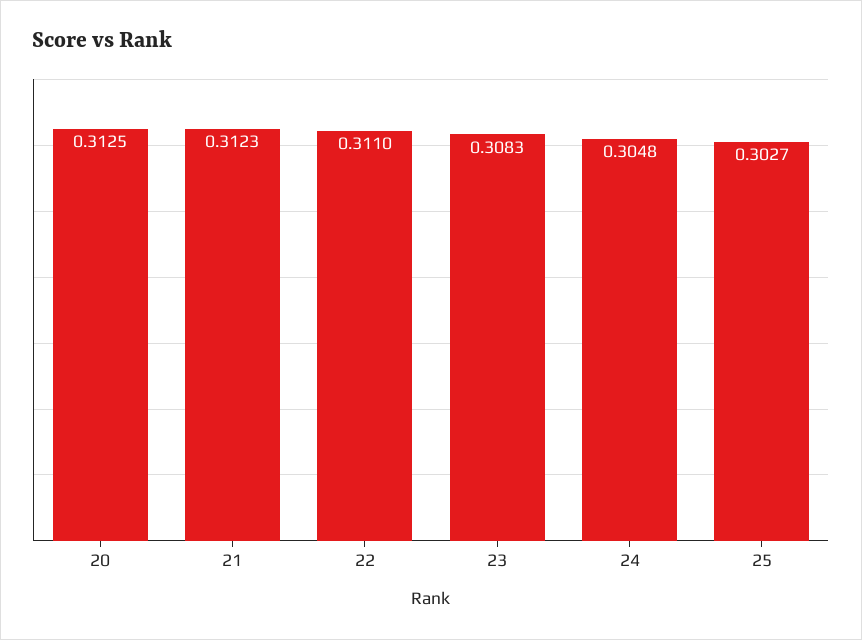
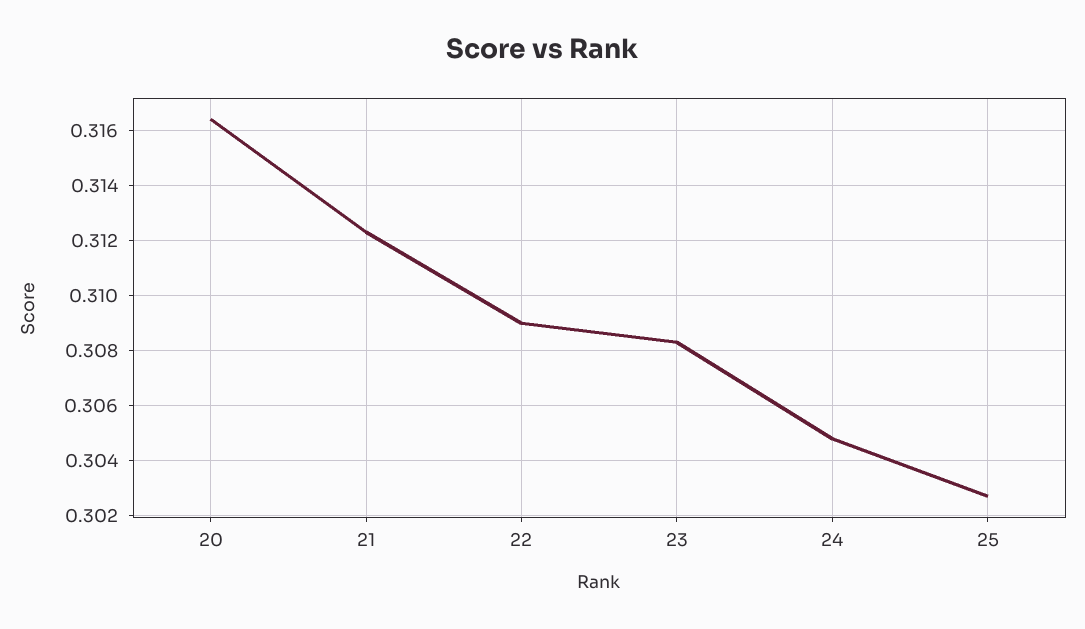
20: 0.3125 -> 0.3165
22: 0.311 -> 0.309

